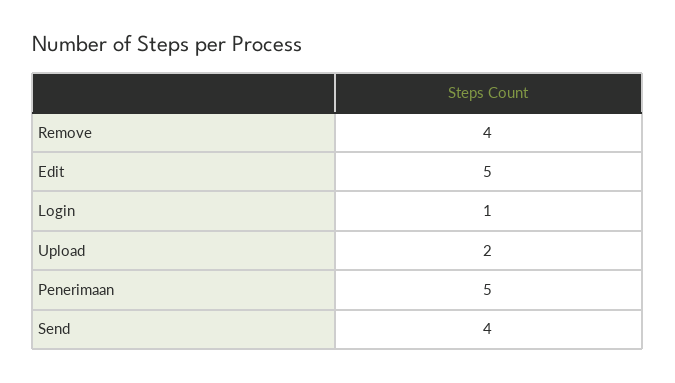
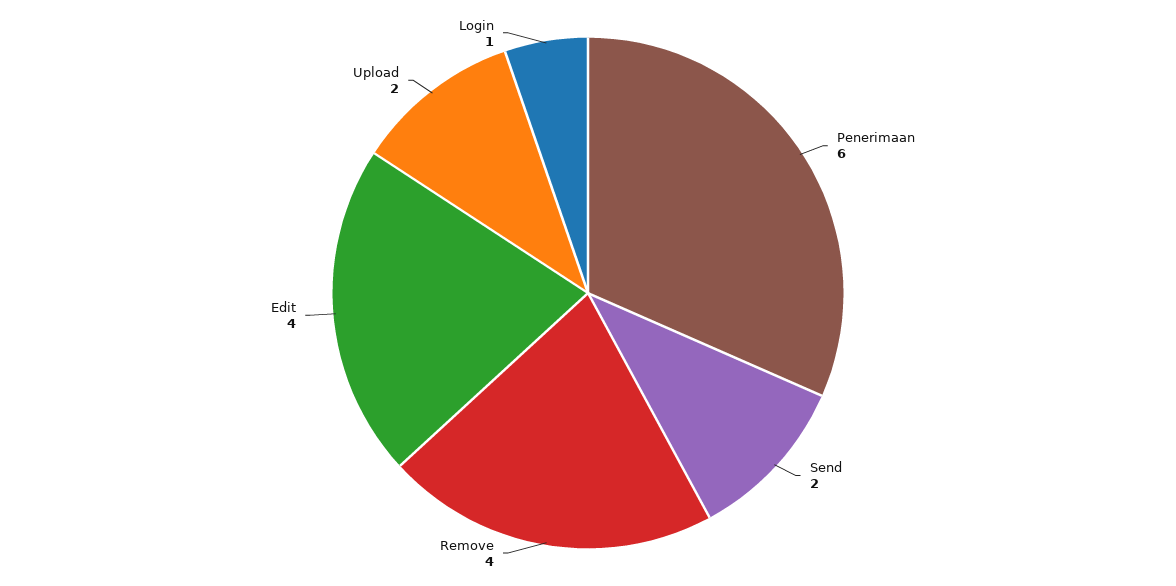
Edit: 5 -> 4
Penerimaan: 5 -> 6
Send: 4 -> 2

